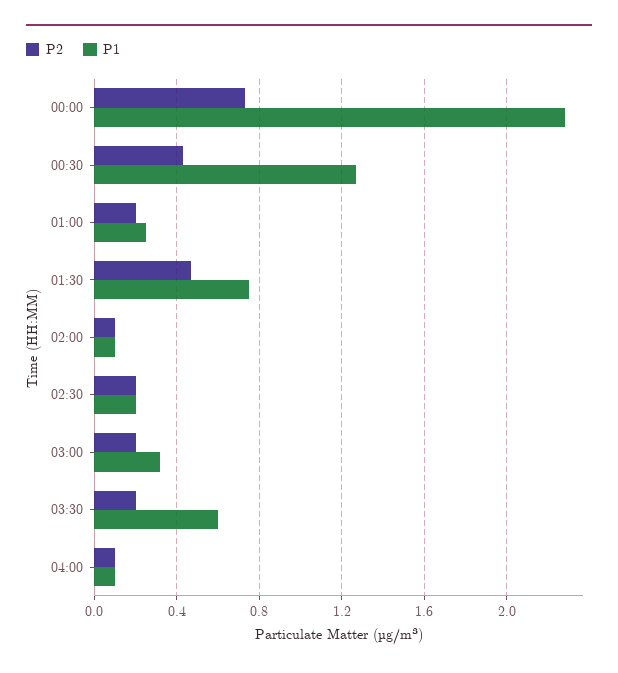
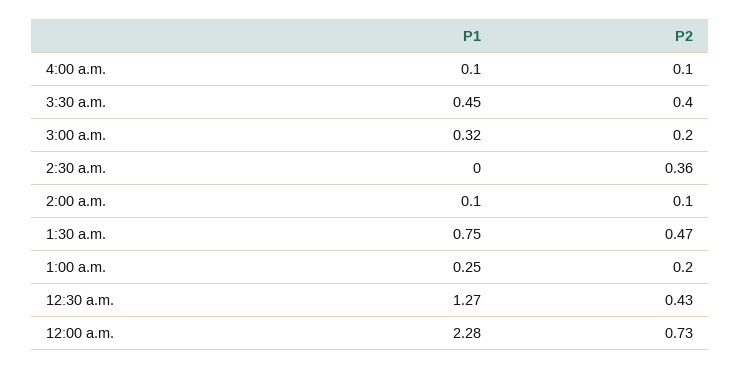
P2, 02:30: 0.2 -> 0.36
P1, 02:30: 0.2 -> 0
P2, 03:30: 0.2 -> 0.4
P1, 03:30: 0.6 -> 0.45

